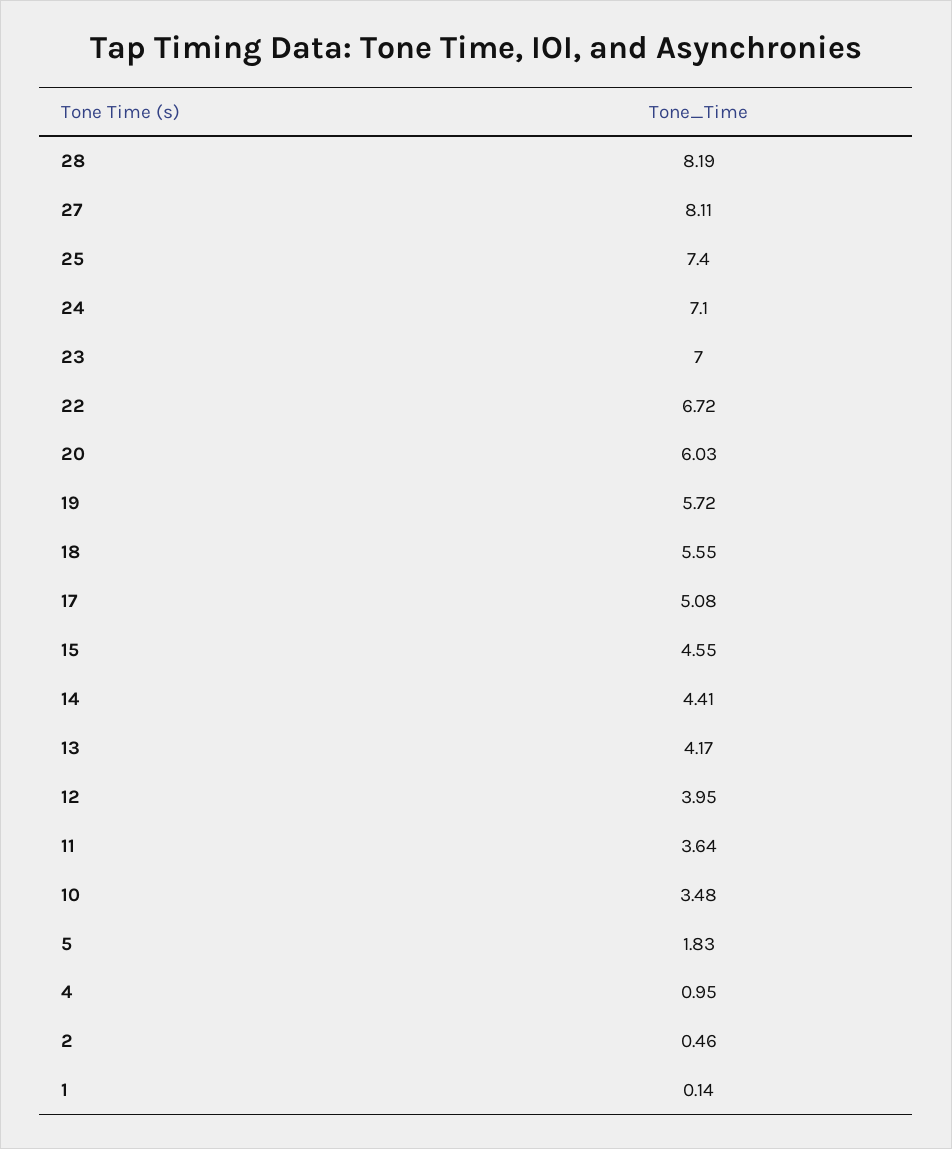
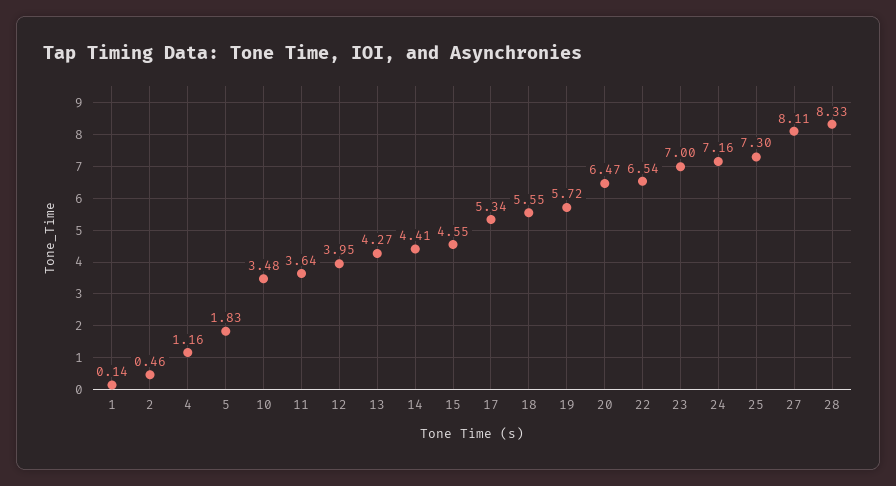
28: 8.19 -> 8.33
25: 7.4 -> 7.3
24: 7.1 -> 7.16
22: 6.72 -> 6.54
20: 6.03 -> 6.47
17: 5.08 -> 5.34
13: 4.17 -> 4.27
4: 0.95 -> 1.16

